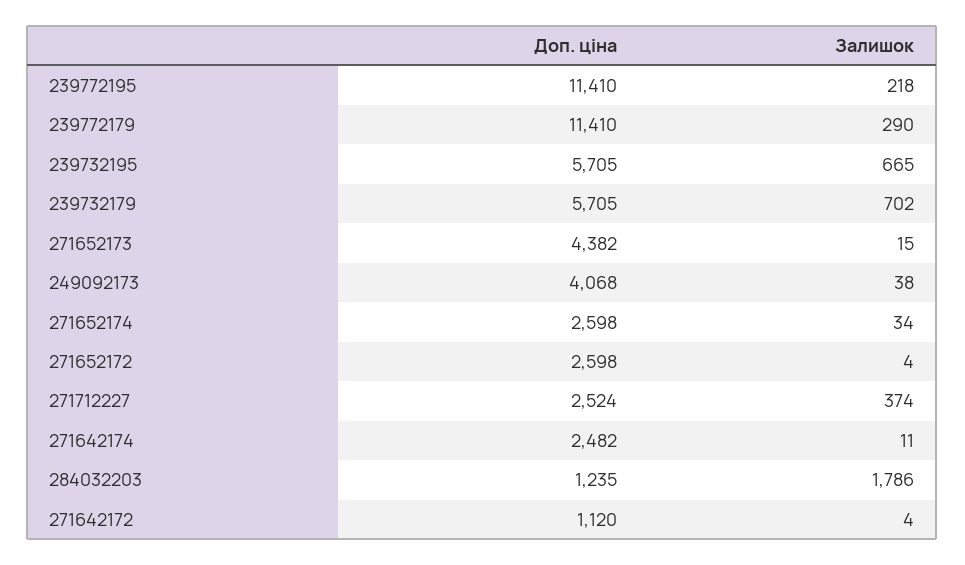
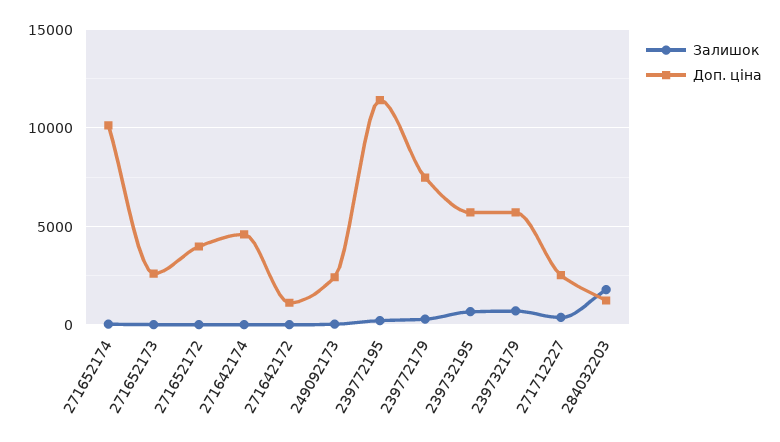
Доп. ціна, 239772179: 11410 -> 7500
Доп. ціна, 271652173: 4382 -> 2500
Доп. ціна, 249092173: 4068 -> 2500
Доп. ціна, 271652174: 2598 -> 10000
Доп. ціна, 271652172: 2598 -> 4000
Доп. ціна, 271642174: 2482 -> 4500

